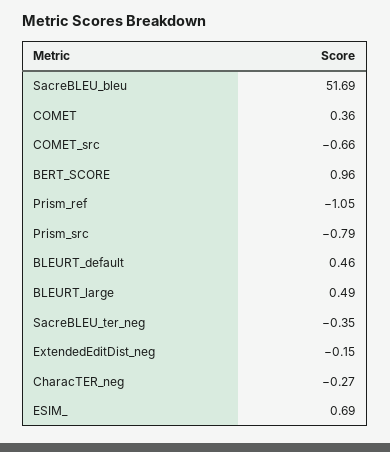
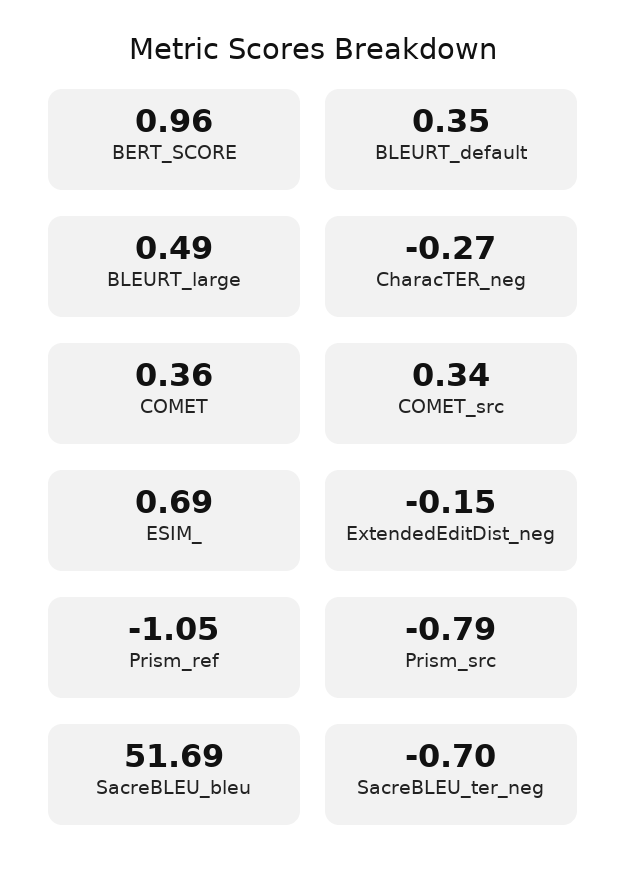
COMET_src: -0.66 -> 0.34
BLEURT_default: 0.46 -> 0.35
SacreBLEU_ter_neg: -0.35 -> -0.7

